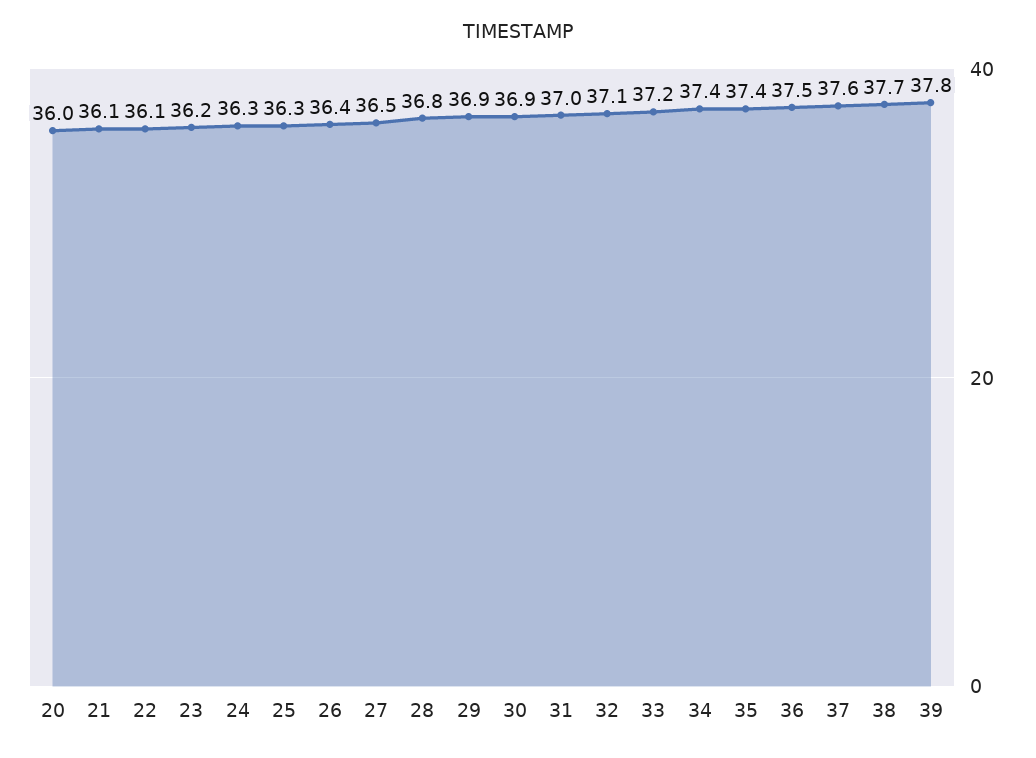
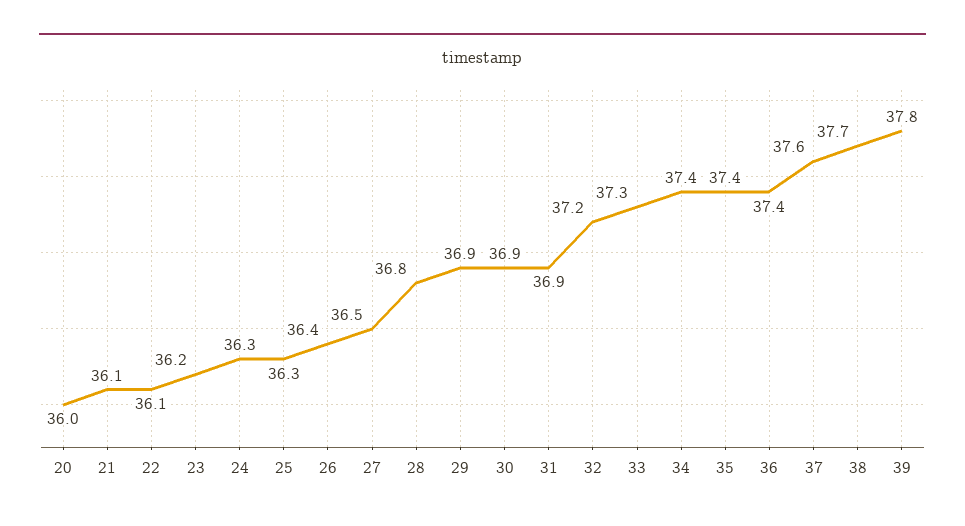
31: 37 -> 36.9
32: 37.1 -> 37.2
33: 37.2 -> 37.3
36: 37.5 -> 37.4

